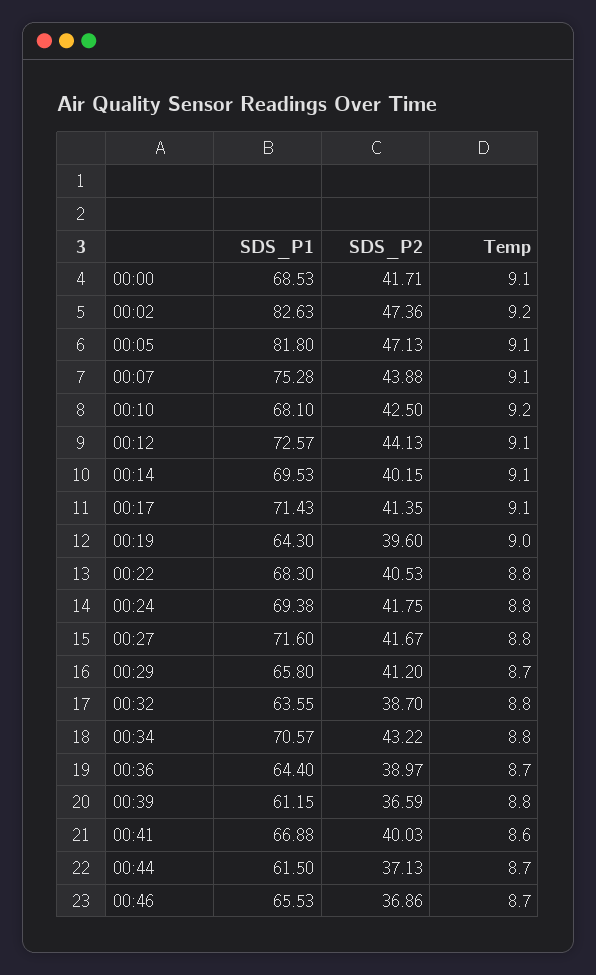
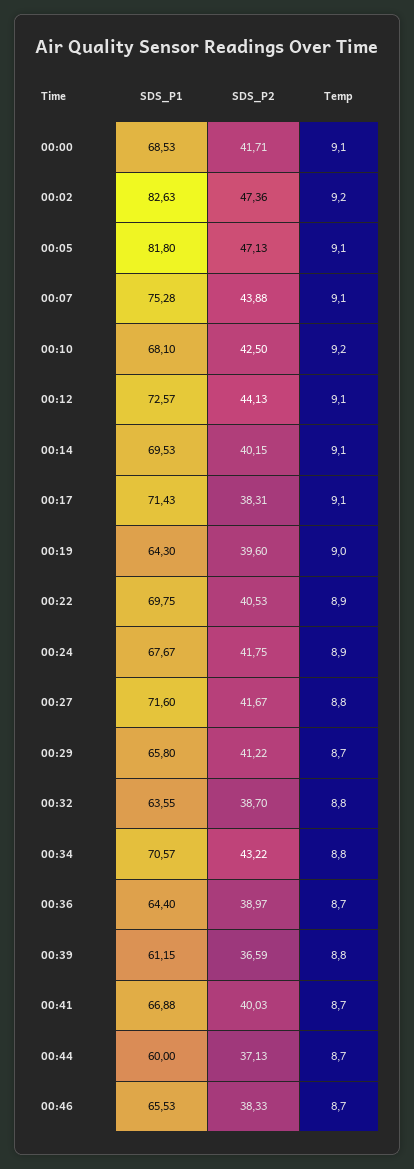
SDS_P2, 00:17: 41.35 -> 38.31
SDS_P1, 00:22: 68.3 -> 69.75
Temp, 00:22: 8.8 -> 8.9
SDS_P1, 00:24: 69.38 -> 67.67
Temp, 00:24: 8.8 -> 8.9
SDS_P2, 00:29: 41.2 -> 41.22
Temp, 00:41: 8.6 -> 8.7
SDS_P1, 00:44: 61.5 -> 60
SDS_P2, 00:46: 36.86 -> 38.33

